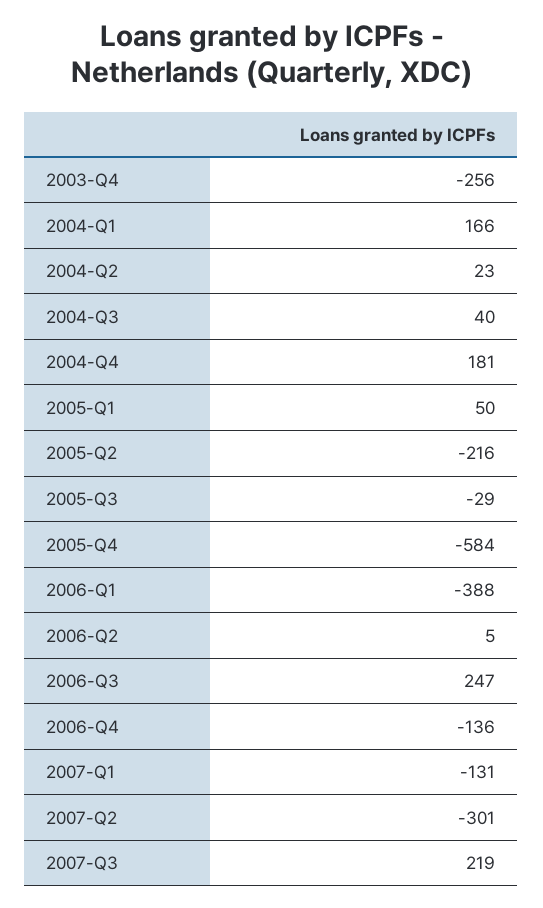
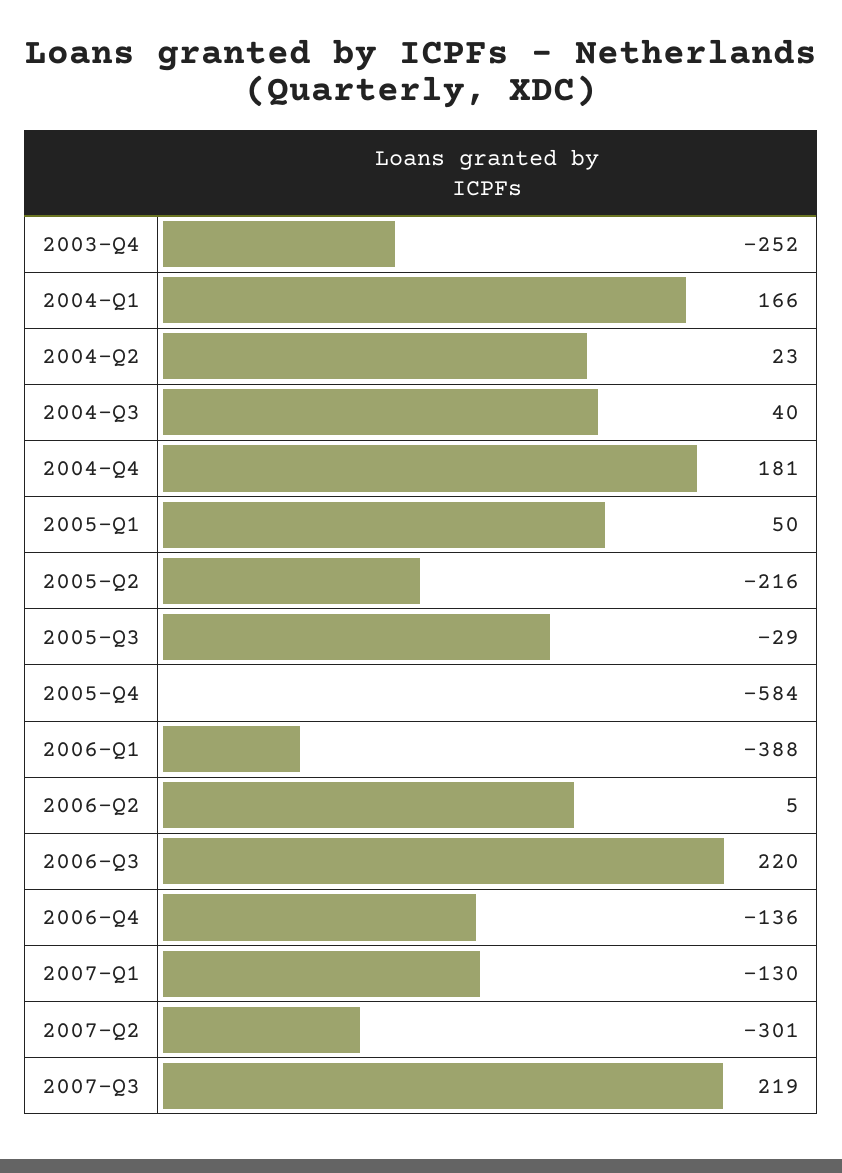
2003-Q4: -256 -> -252
2006-Q3: 247 -> 220
2007-Q1: -131 -> -130

